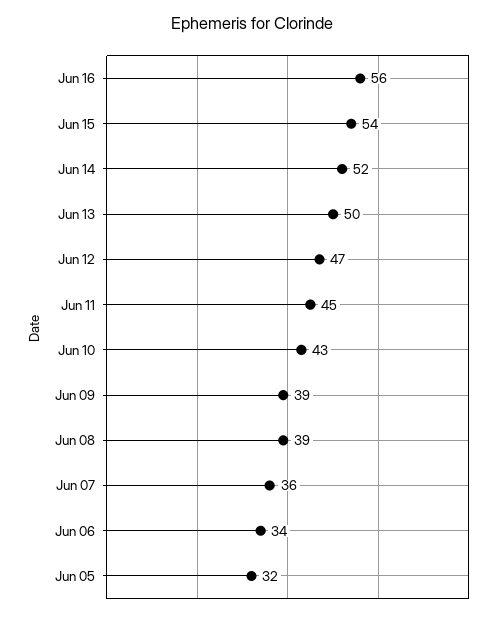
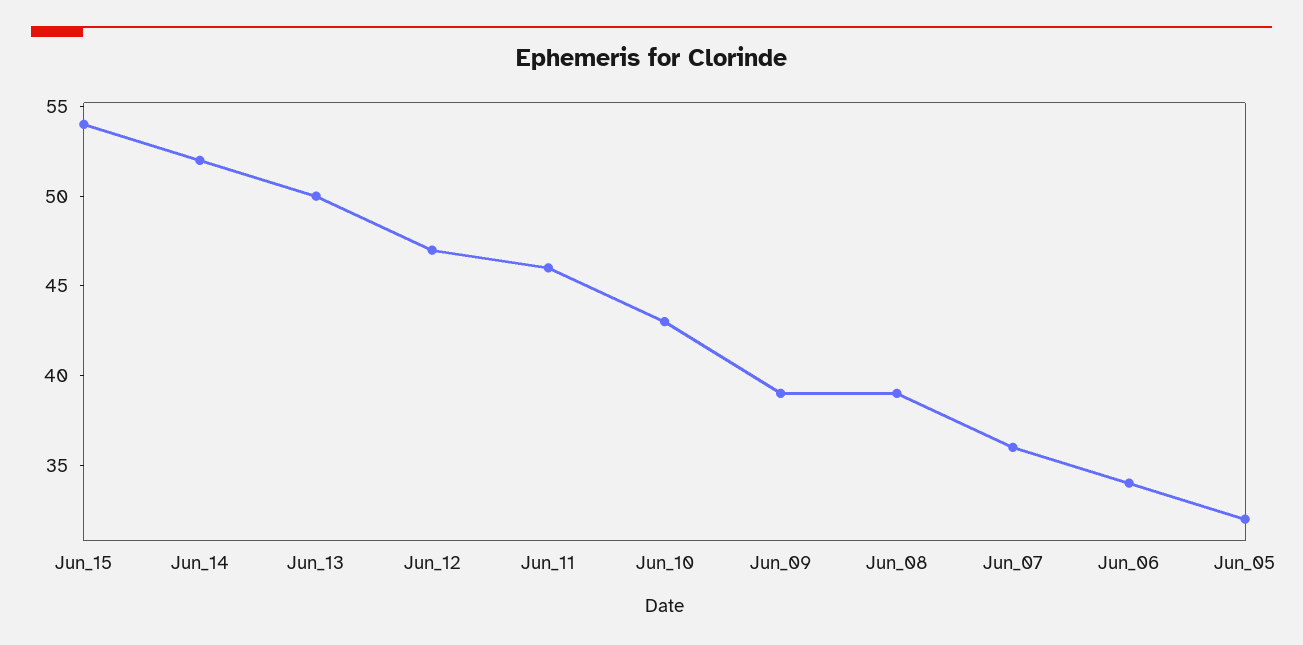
Jun 16: 56 -> none
Jun 11: 45 -> 46

